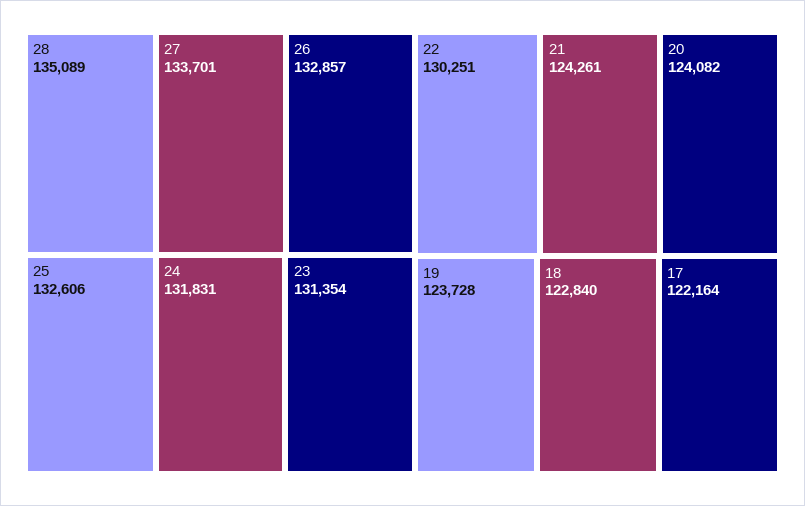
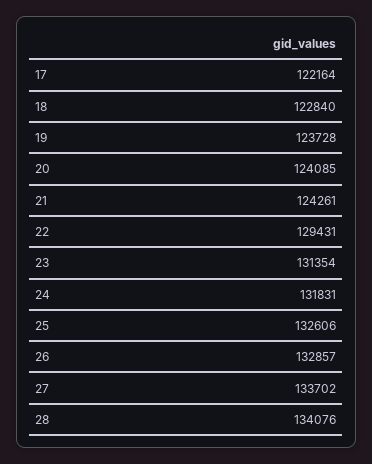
28: 135089 -> 134076
27: 133701 -> 133702
22: 130251 -> 129431
20: 124082 -> 124085

